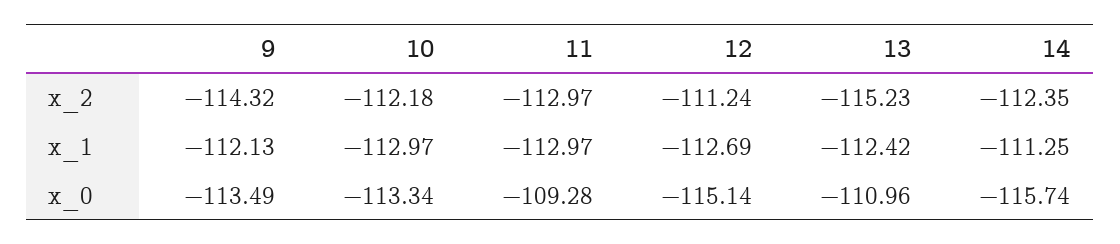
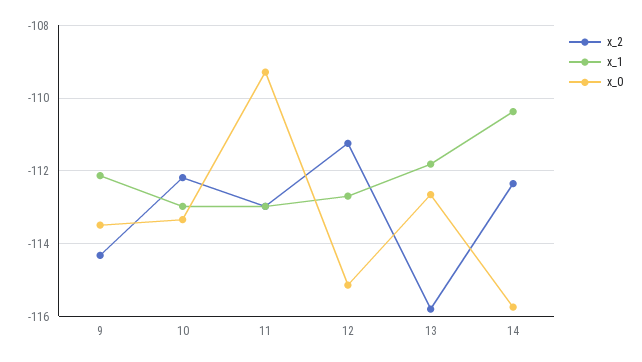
x_2, 13: -115.23 -> -115.8
x_1, 13: -112.42 -> -111.8
x_1, 14: -111.25 -> -110.4
x_0, 13: -110.96 -> -112.6

